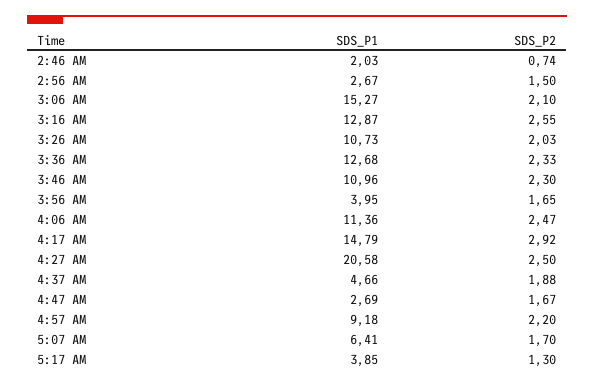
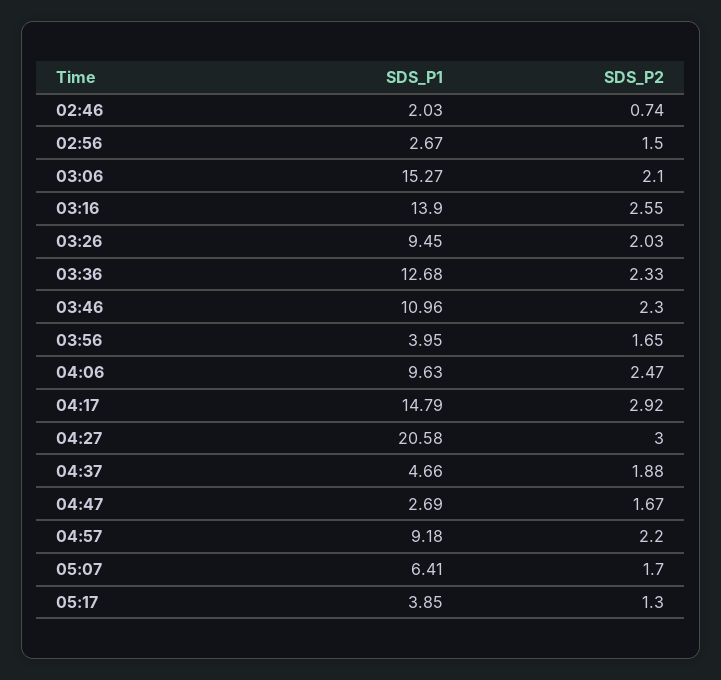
SDS_P1, 3:16 AM: 12.87 -> 13.9
SDS_P1, 3:26 AM: 10.73 -> 9.45
SDS_P1, 4:06 AM: 11.36 -> 9.63
SDS_P2, 4:27 AM: 2.5 -> 3

